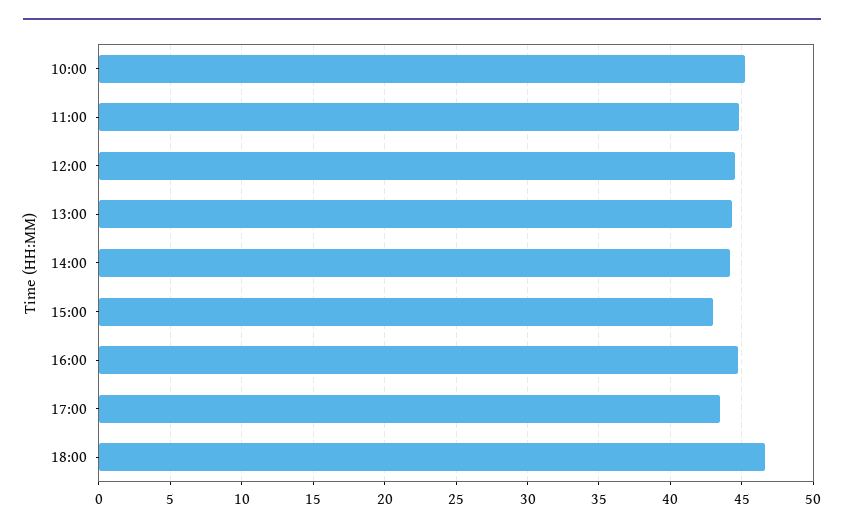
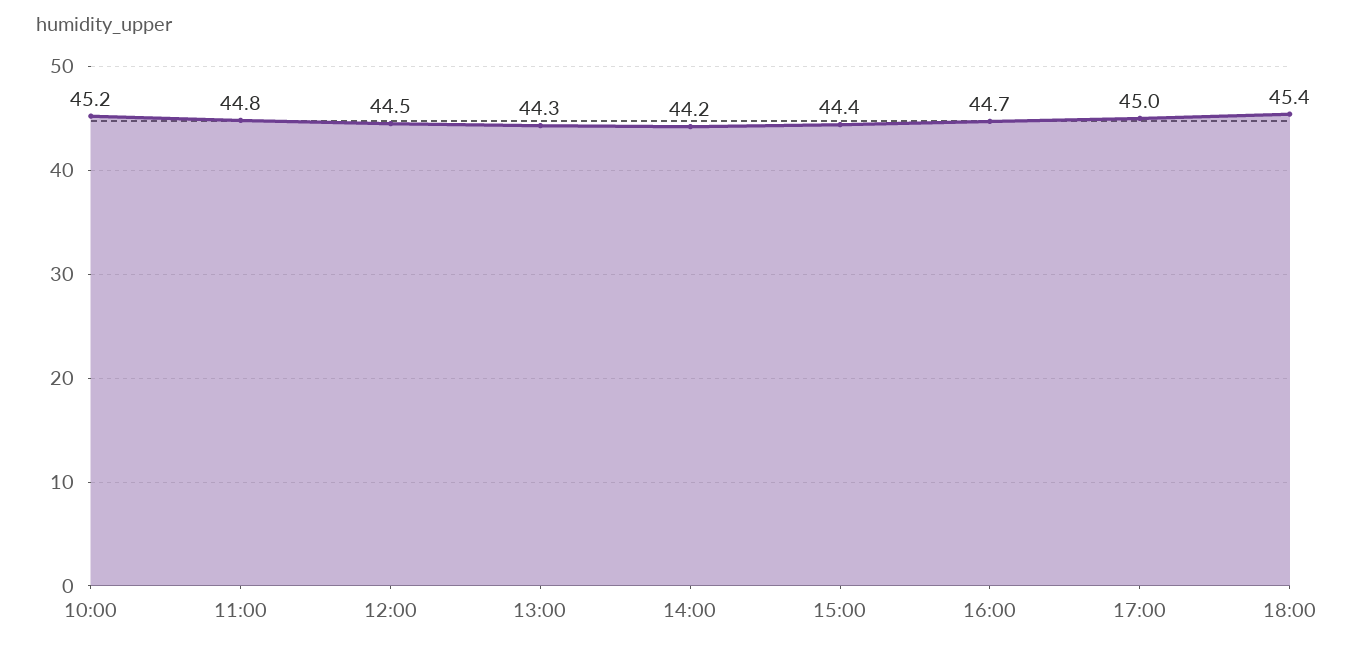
15:00: 43 -> 44.4
17:00: 43.5 -> 45
18:00: 46.5 -> 45.4

